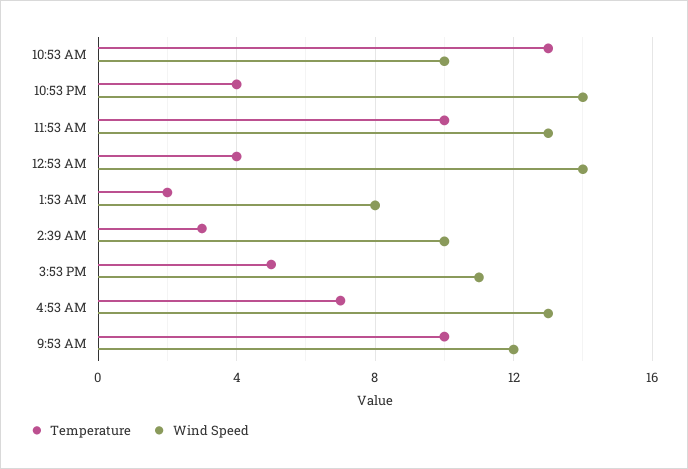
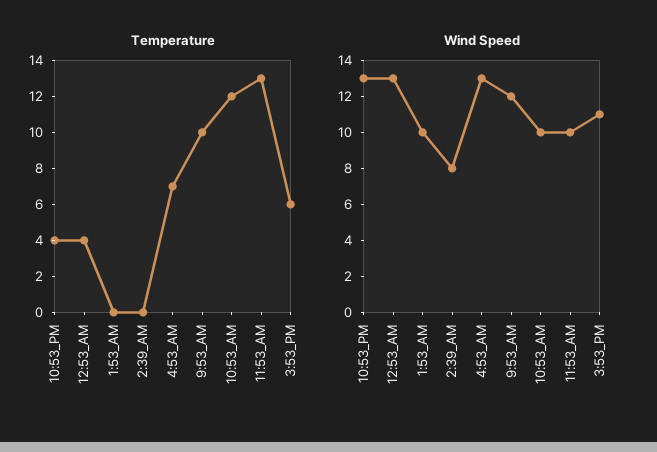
Temperature, 10:53 AM: 13 -> 12
Wind Speed, 10:53 PM: 14 -> 13
Temperature, 11:53 AM: 10 -> 13
Wind Speed, 11:53 AM: 13 -> 10
Wind Speed, 12:53 AM: 14 -> 13
Temperature, 1:53 AM: 2 -> 0
Wind Speed, 1:53 AM: 8 -> 10
Temperature, 2:39 AM: 3 -> 0
Wind Speed, 2:39 AM: 10 -> 8
Temperature, 3:53 PM: 5 -> 6

